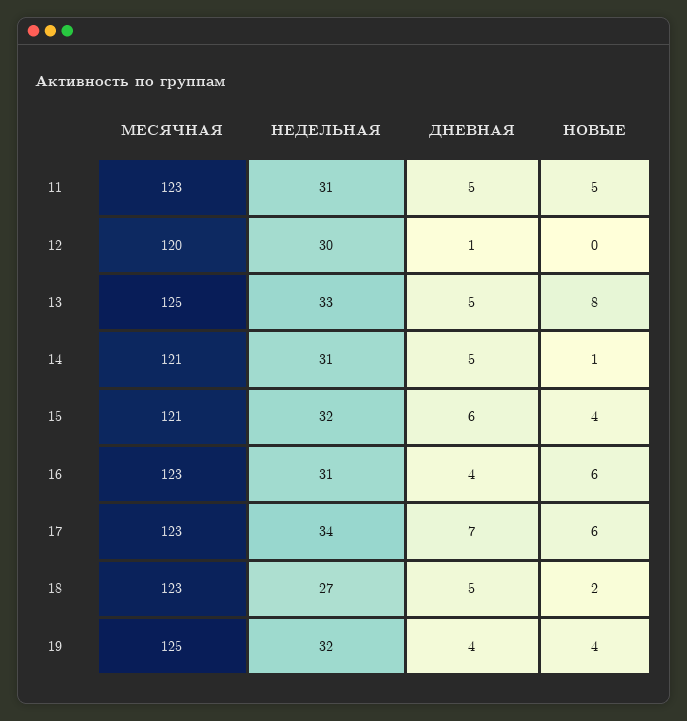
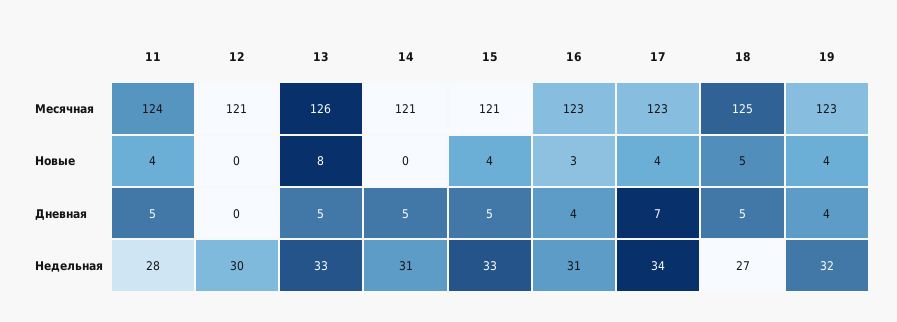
МЕСЯЧНАЯ, 11: 123 -> 124
НЕДЕЛЬНАЯ, 11: 31 -> 28
НОВЫЕ, 11: 5 -> 4
МЕСЯЧНАЯ, 12: 120 -> 121
ДНЕВНАЯ, 12: 1 -> 0
МЕСЯЧНАЯ, 13: 125 -> 126
НОВЫЕ, 14: 1 -> 0
НЕДЕЛЬНАЯ, 15: 32 -> 33
ДНЕВНАЯ, 15: 6 -> 5
НОВЫЕ, 16: 6 -> 3
НОВЫЕ, 17: 6 -> 4
МЕСЯЧНАЯ, 18: 123 -> 125
НОВЫЕ, 18: 2 -> 5
МЕСЯЧНАЯ, 19: 125 -> 123

